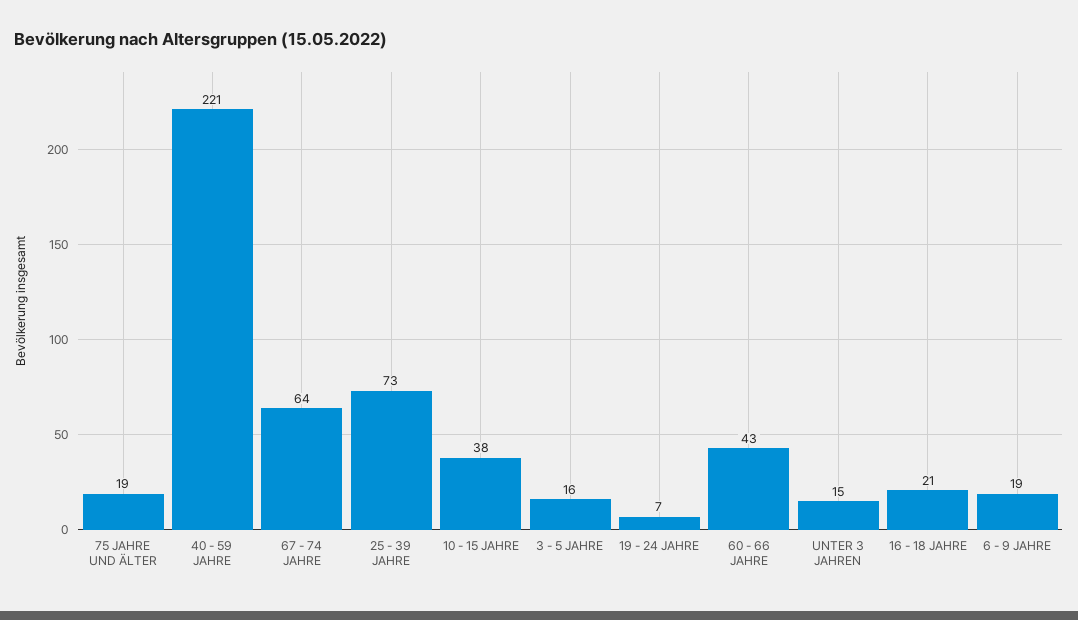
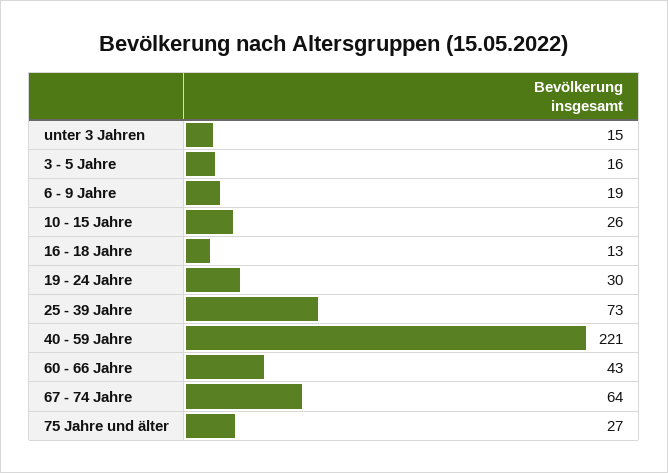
75 JAHRE UND ÄLTER: 19 -> 27
10 - 15 JAHRE: 38 -> 26
19 - 24 JAHRE: 7 -> 30
16 - 18 JAHRE: 21 -> 13

